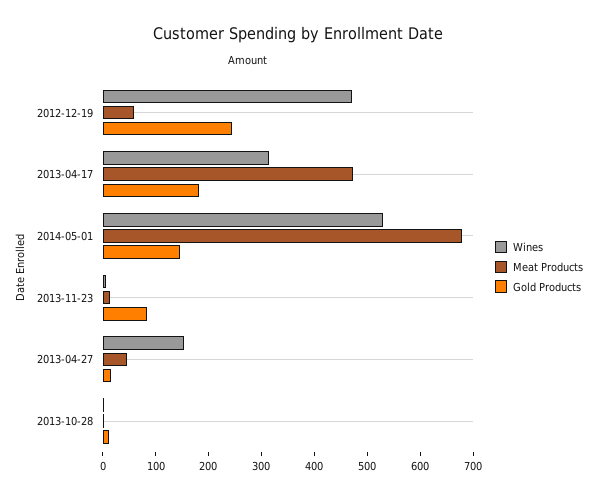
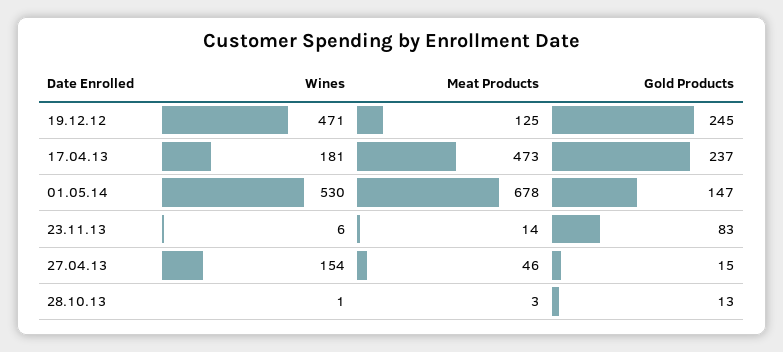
Meat Products, 2012-12-19: 60 -> 125
Wines, 2013-04-17: 320 -> 181
Gold Products, 2013-04-17: 180 -> 237

